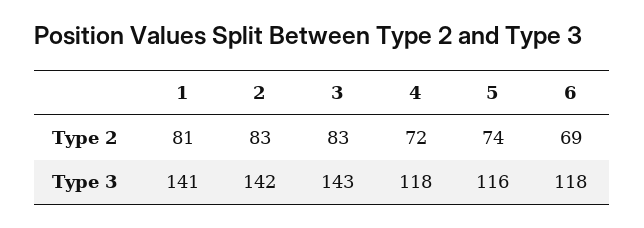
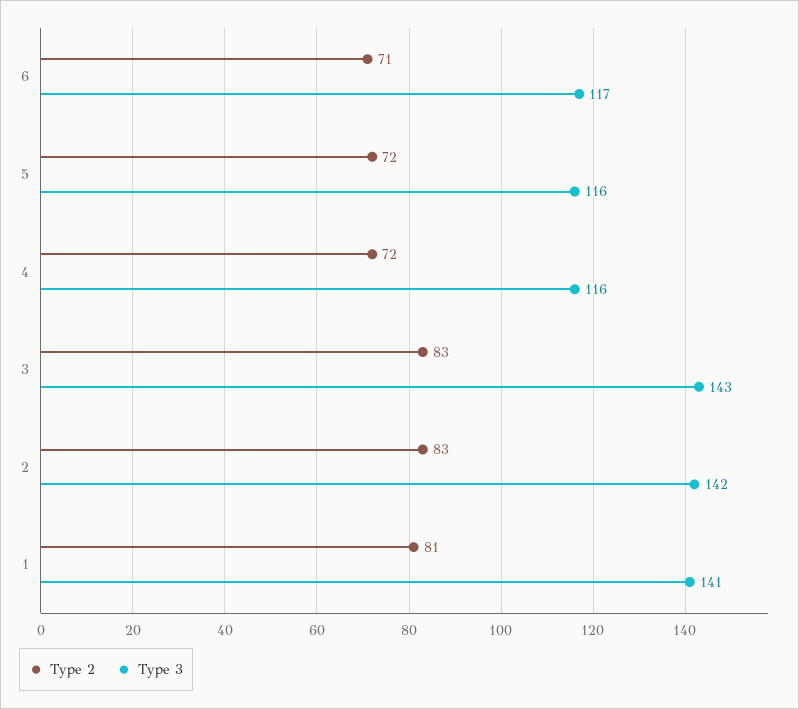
Type 2, 5: 74 -> 72
Type 2, 6: 69 -> 71
Type 3, 4: 118 -> 116
Type 3, 6: 118 -> 117

